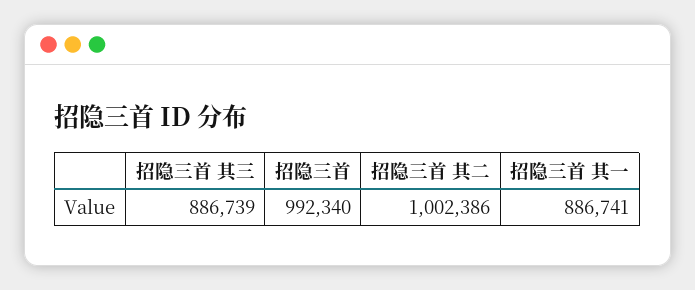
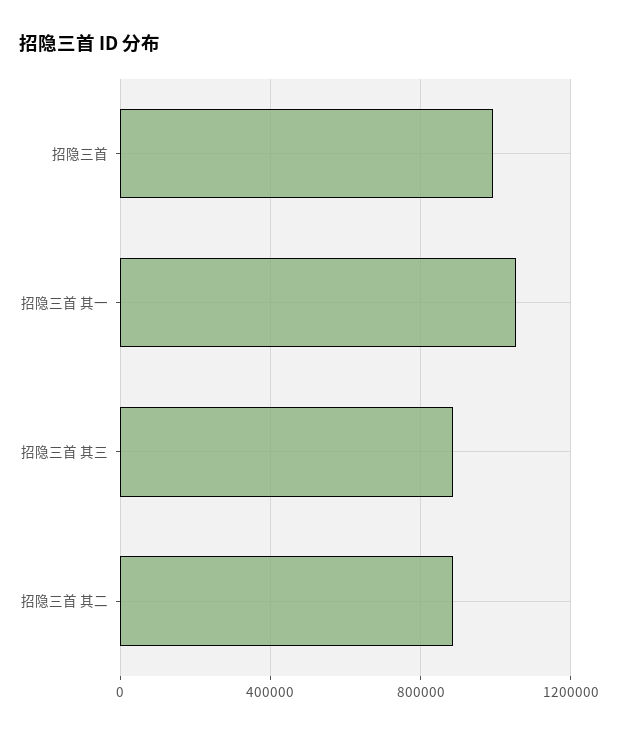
招隐三首 其二: 1002386 -> 900000
招隐三首 其一: 886741 -> 1050000

